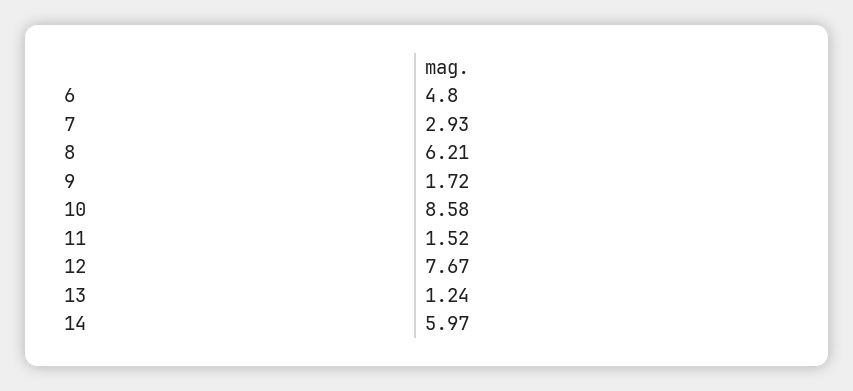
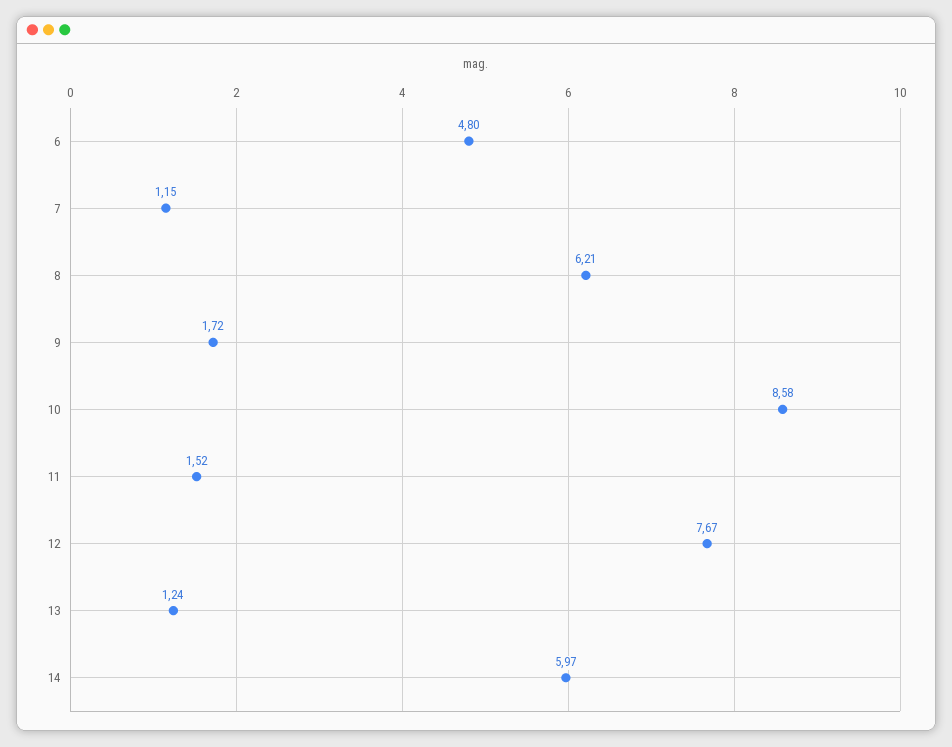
7: 2.93 -> 1.15

